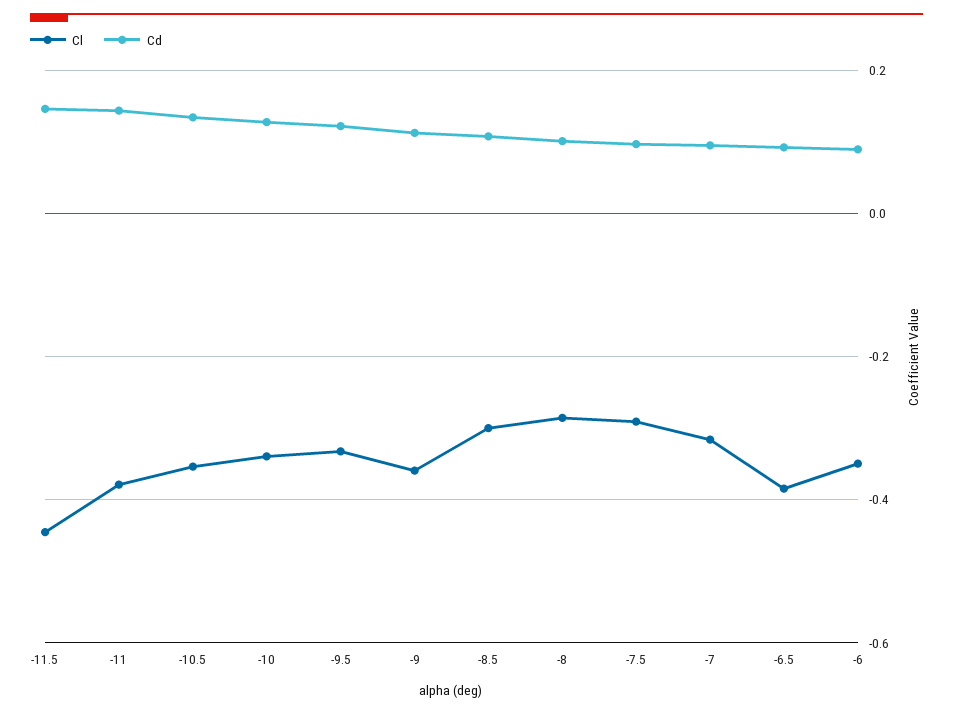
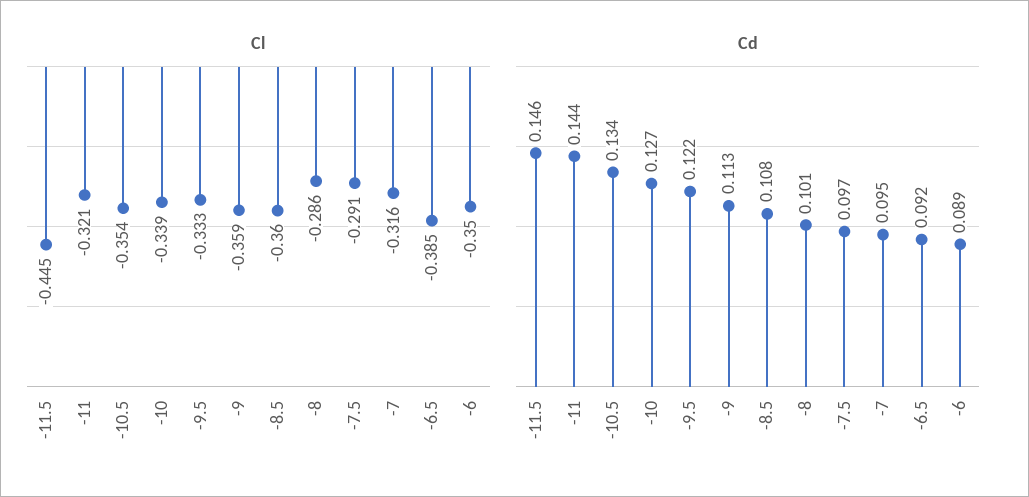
Cl, -11: -0.38 -> -0.321
Cl, -8.5: -0.3 -> -0.36

